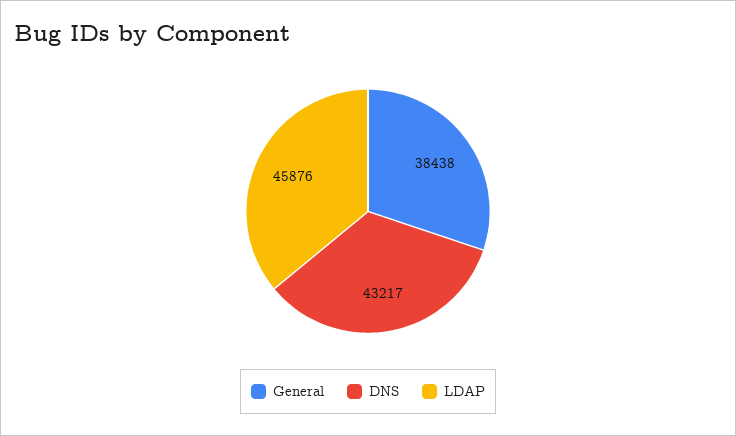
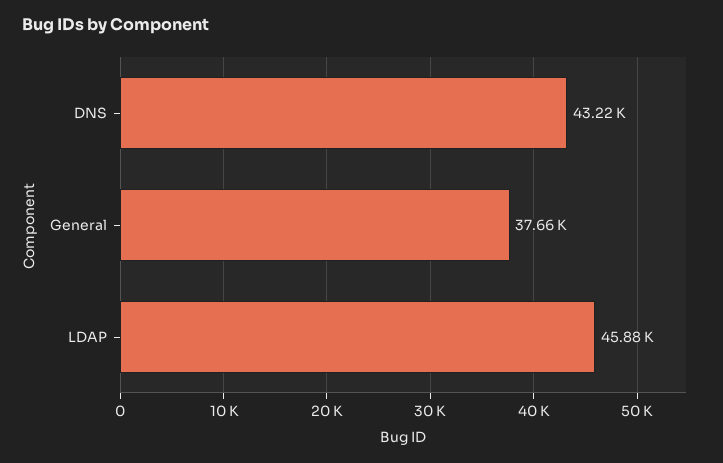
General: 38438 -> 37660

